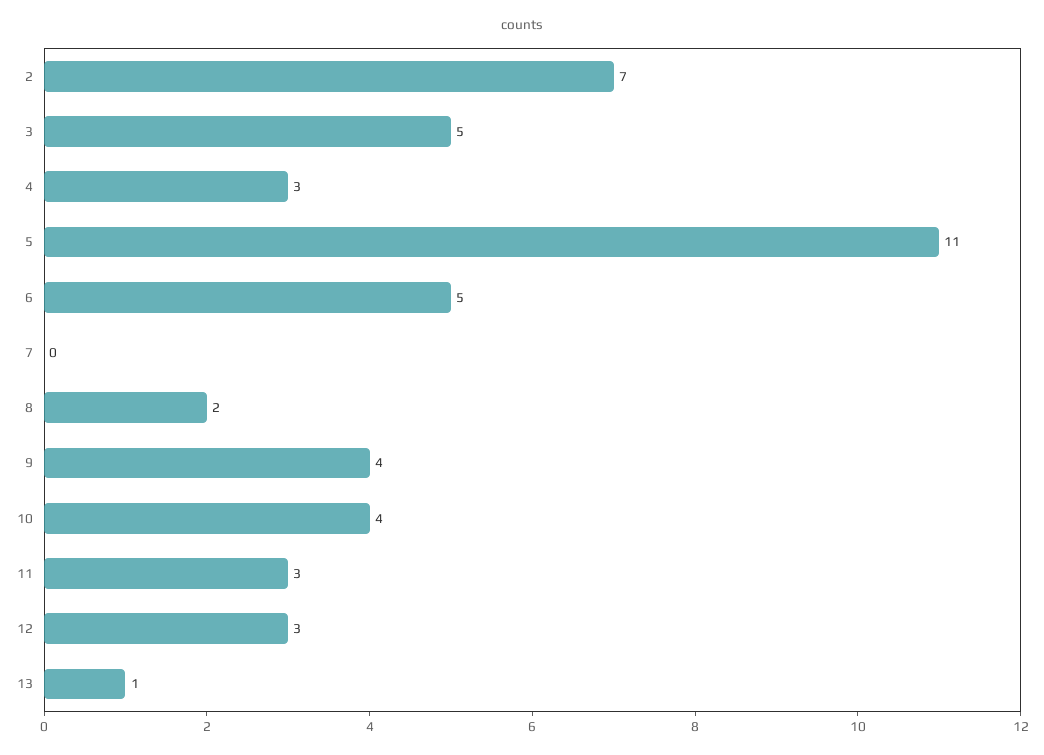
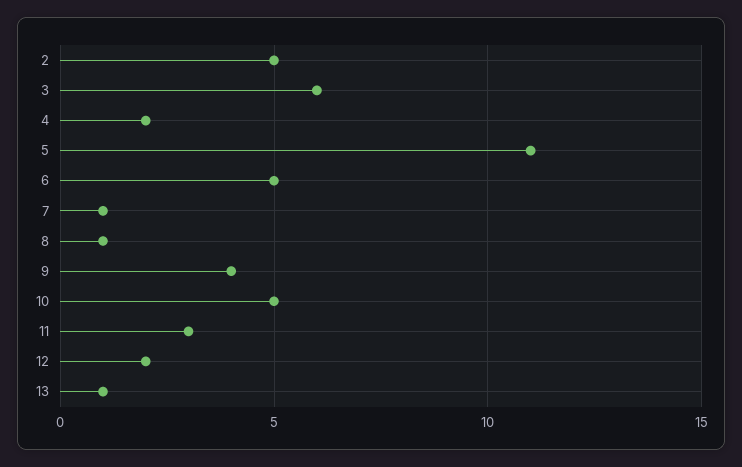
2: 7 -> 5
3: 5 -> 6
4: 3 -> 2
7: 0 -> 1
8: 2 -> 1
10: 4 -> 5
12: 3 -> 2

